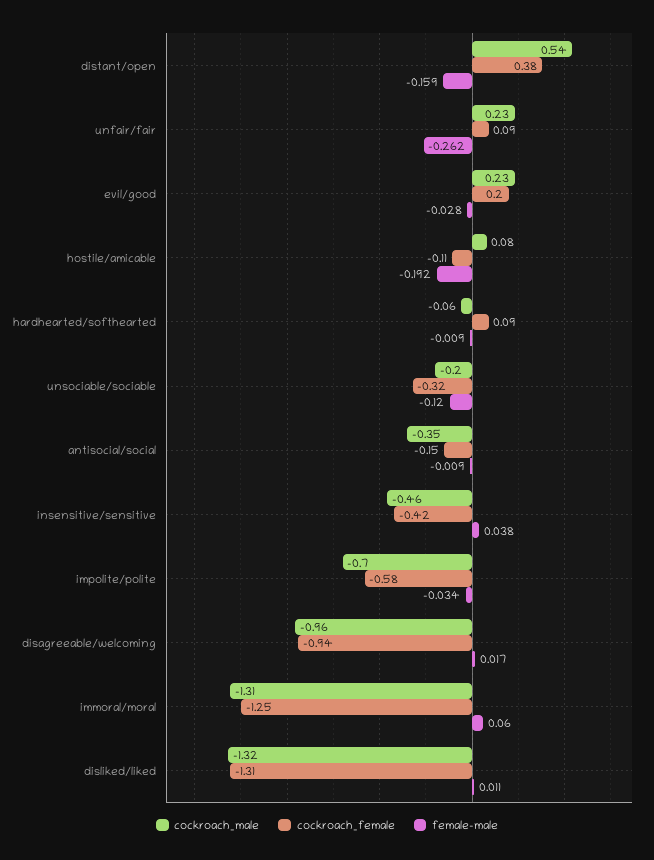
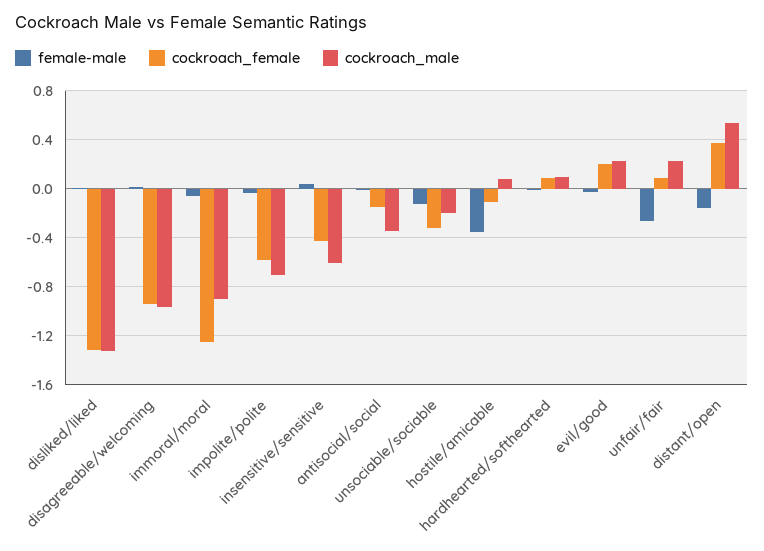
female-male, hostile/amicable: -0.192 -> -0.35
cockroach_male, hardhearted/softhearted: -0.06 -> 0.1
cockroach_male, insensitive/sensitive: -0.46 -> -0.6
cockroach_male, immoral/moral: -1.31 -> -0.9
female-male, immoral/moral: 0.06 -> -0.05

